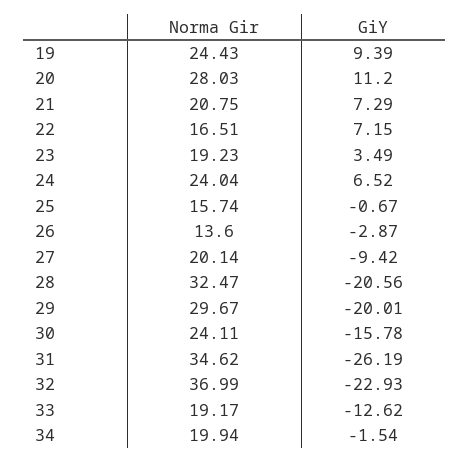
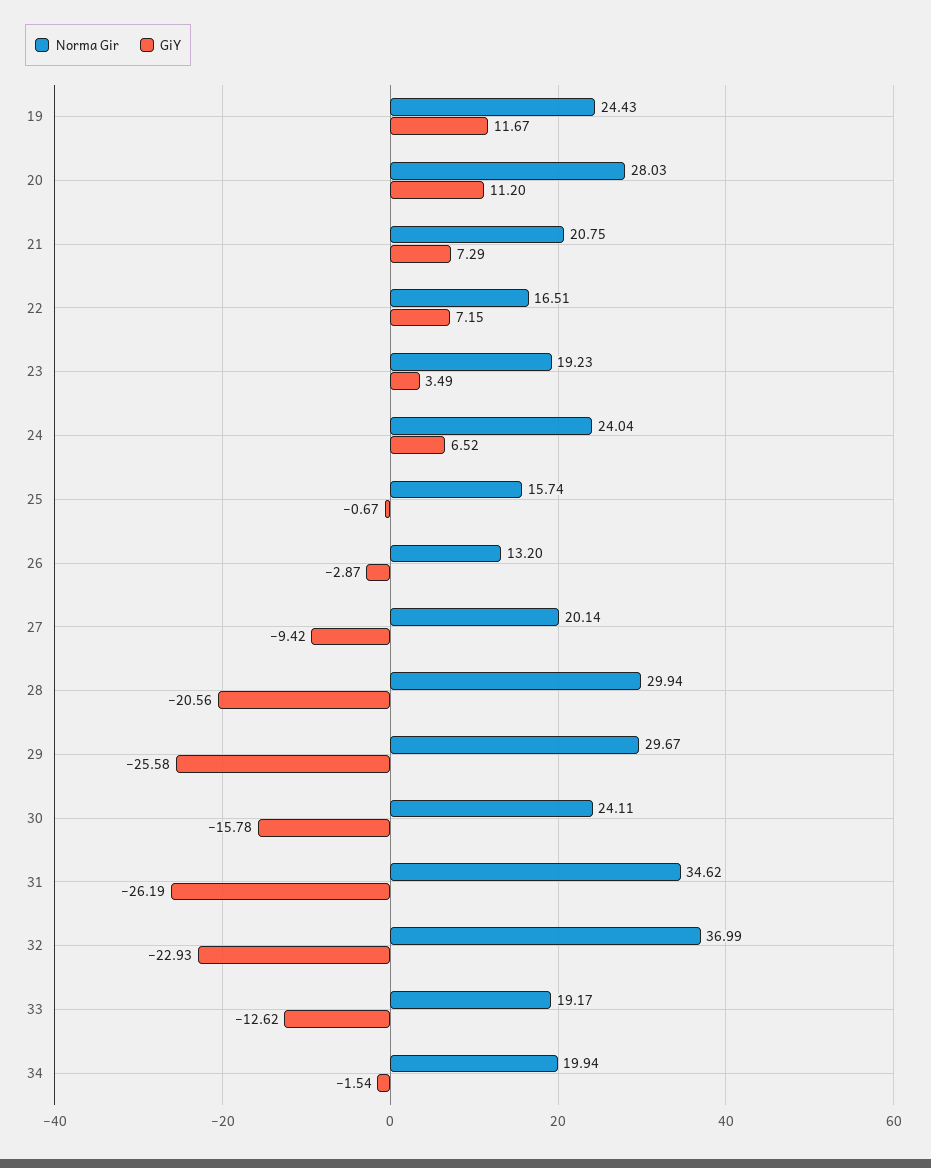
GiY, 19: 9.39 -> 11.67
Norma Gir, 26: 13.6 -> 13.2
Norma Gir, 28: 32.47 -> 29.94
GiY, 29: -20.01 -> -25.58

